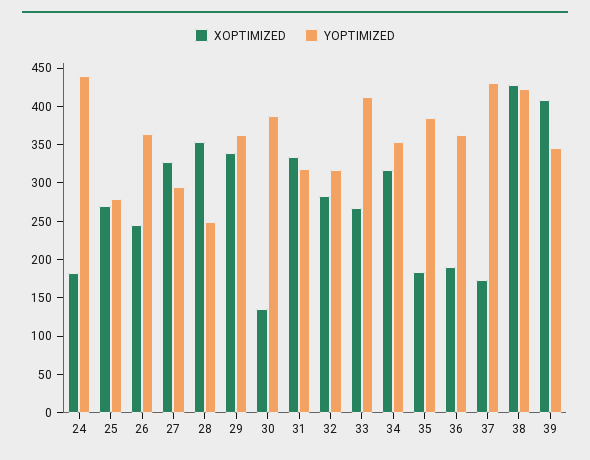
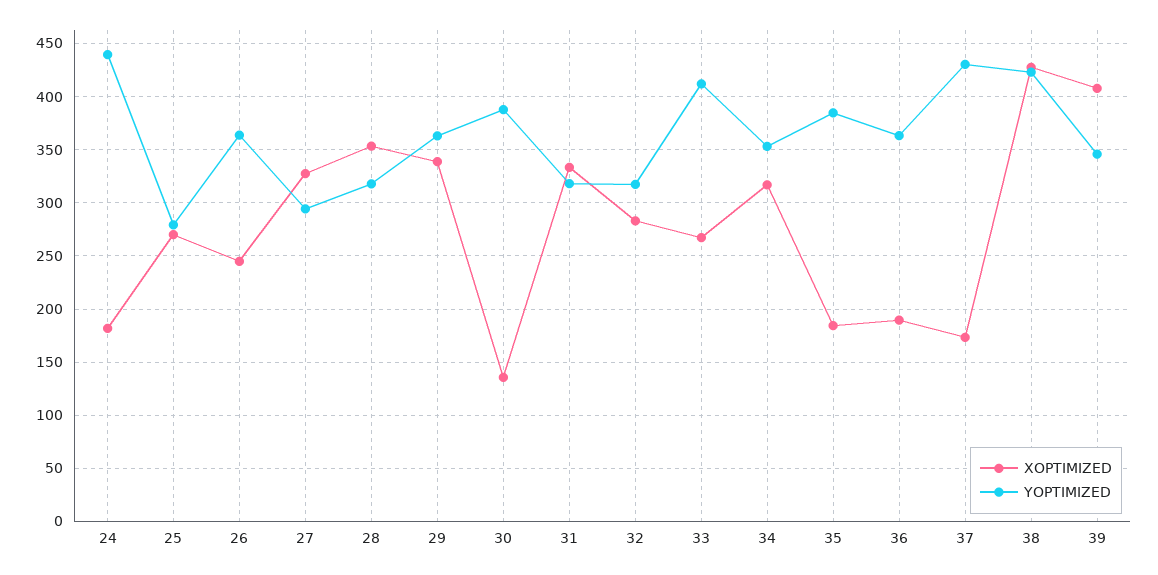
YOPTIMIZED, 28: 250 -> 320

